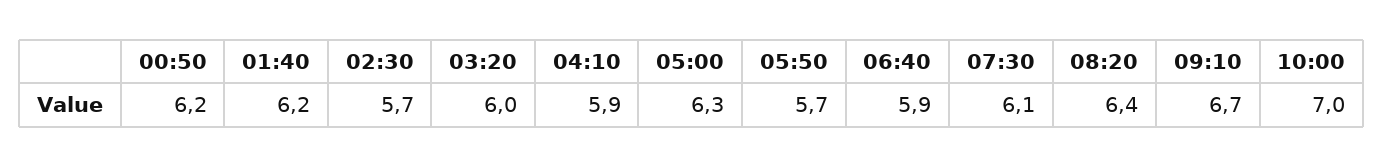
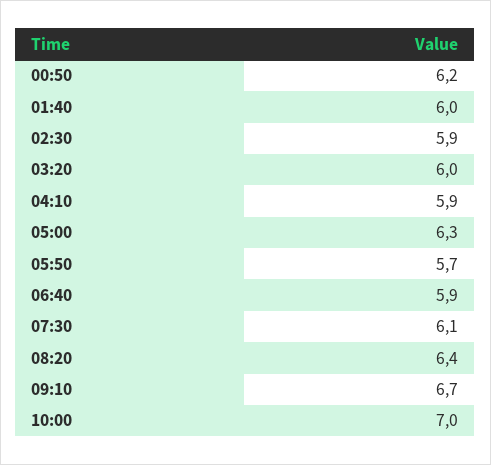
01:40: 6.2 -> 6
02:30: 5.7 -> 5.9

